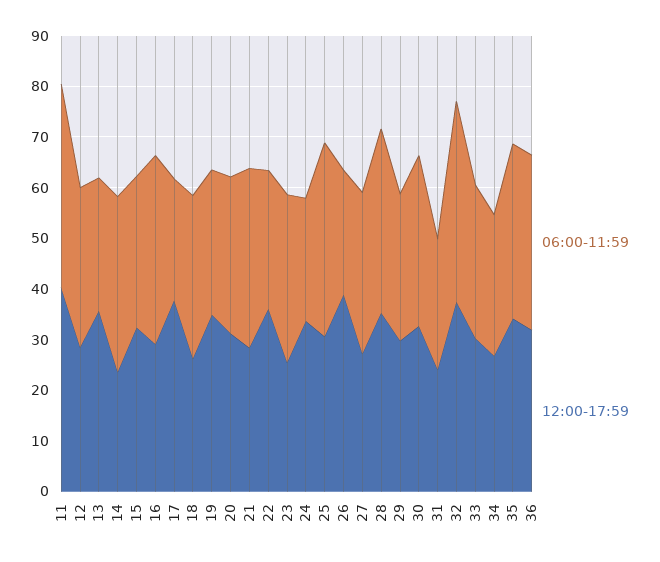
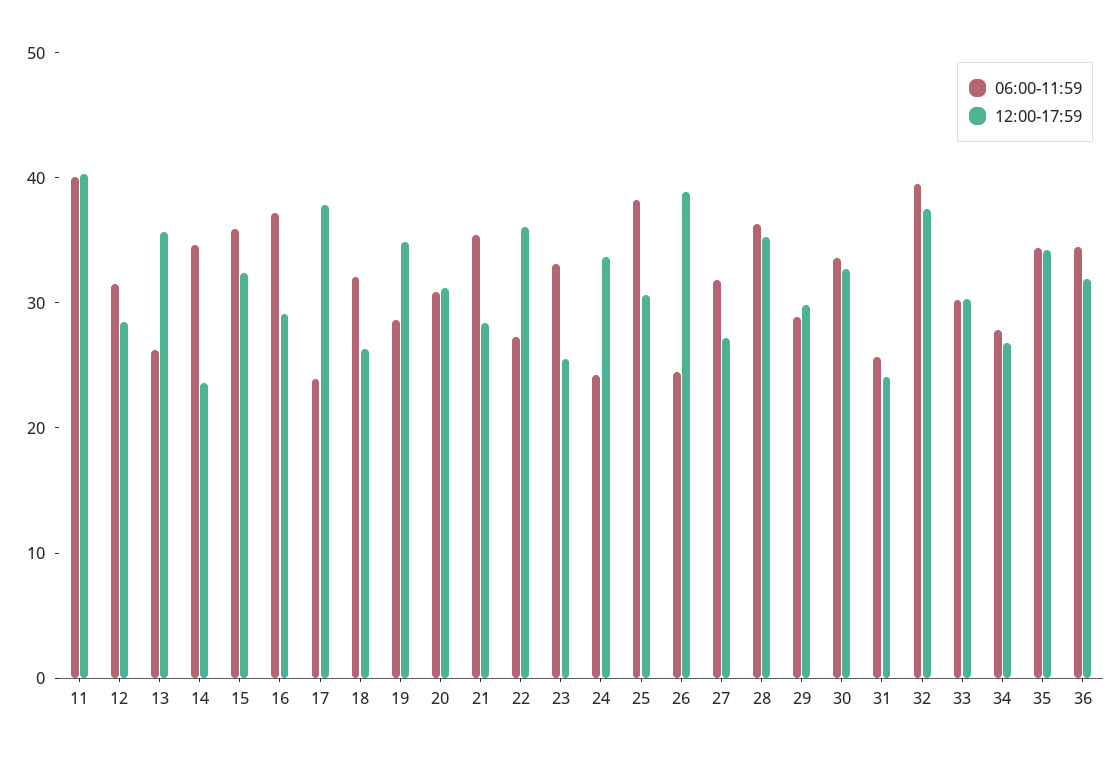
06:00-11:59, 15: 30 -> 36

